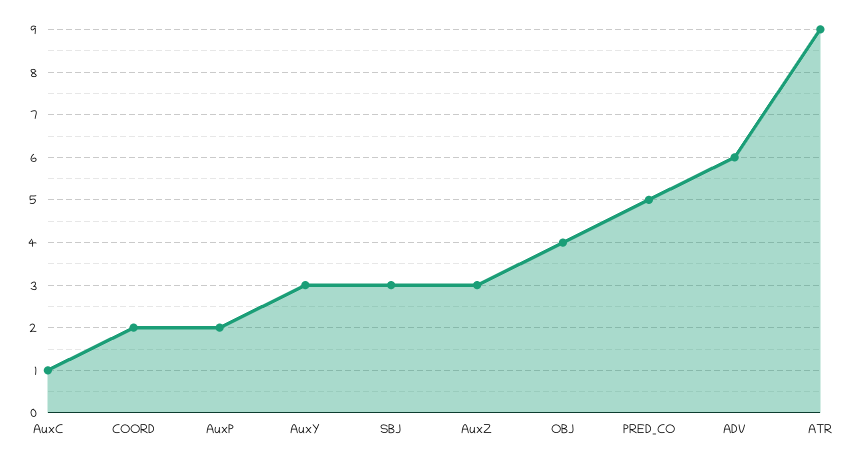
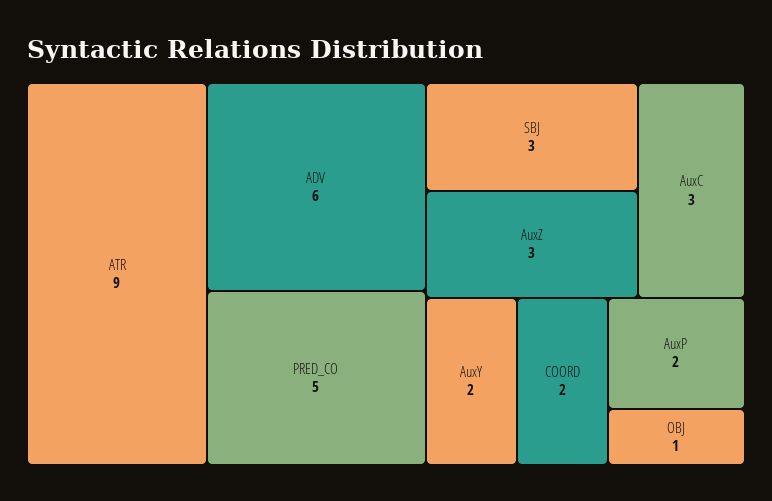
AuxC: 1 -> 3
AuxY: 3 -> 2
OBJ: 4 -> 1

